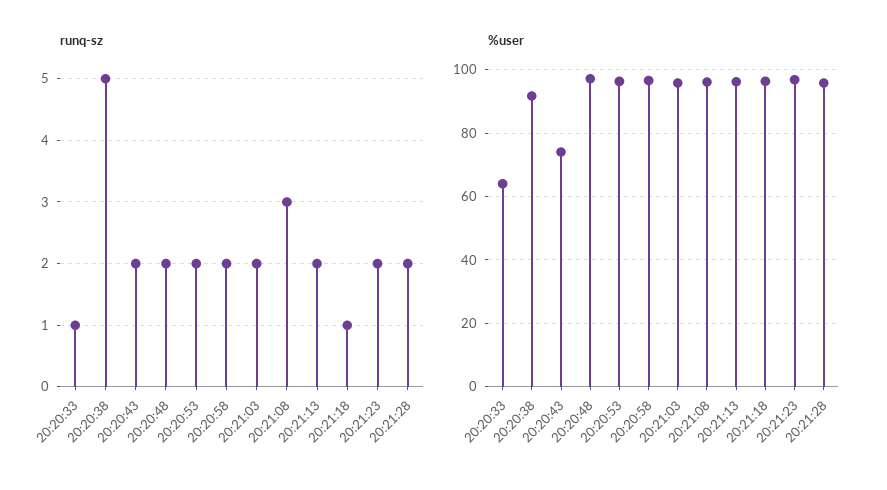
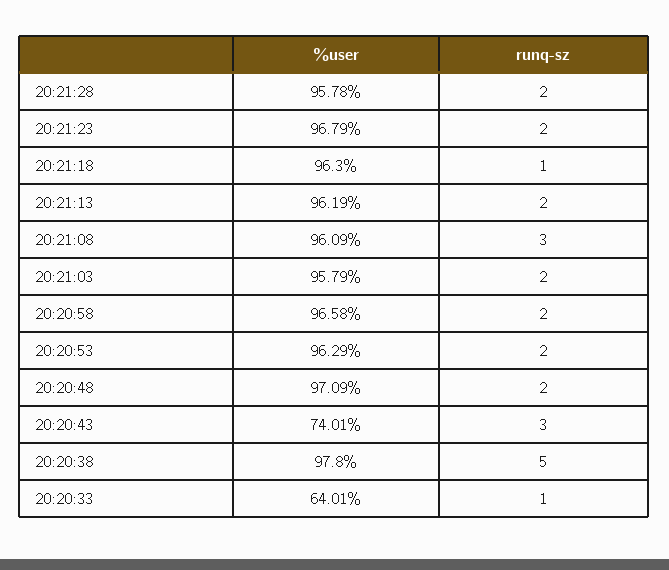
runq-sz, 20:20:43: 2 -> 3
%user, 20:20:38: 92 -> 97.8

